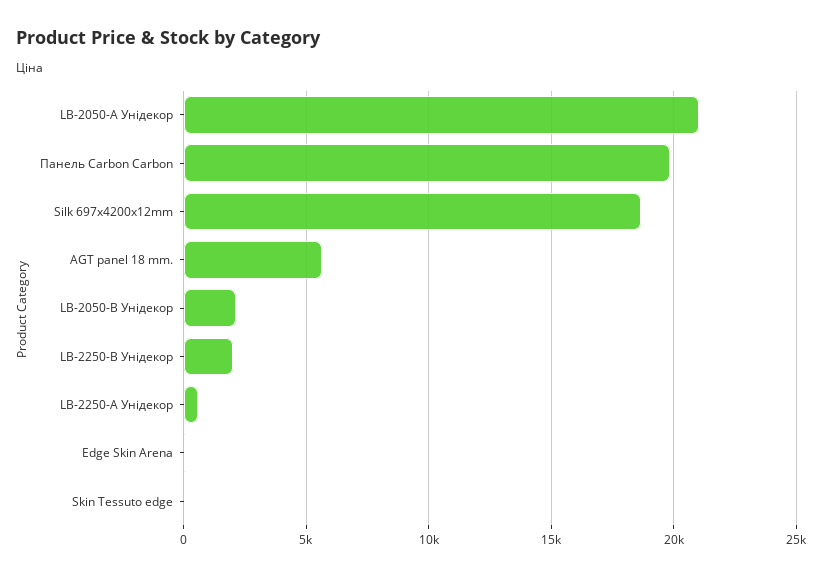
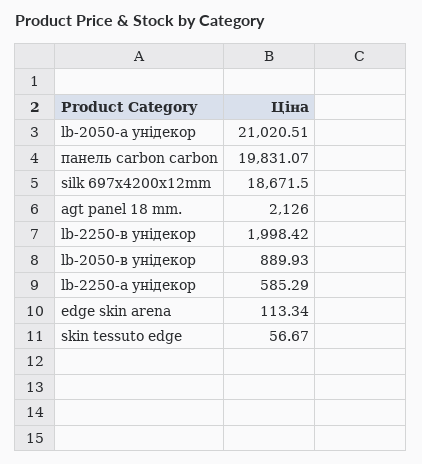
AGT panel 18 mm.: 5500 -> 2126
LB-2050-В Унідекор: 2000 -> 889.93

